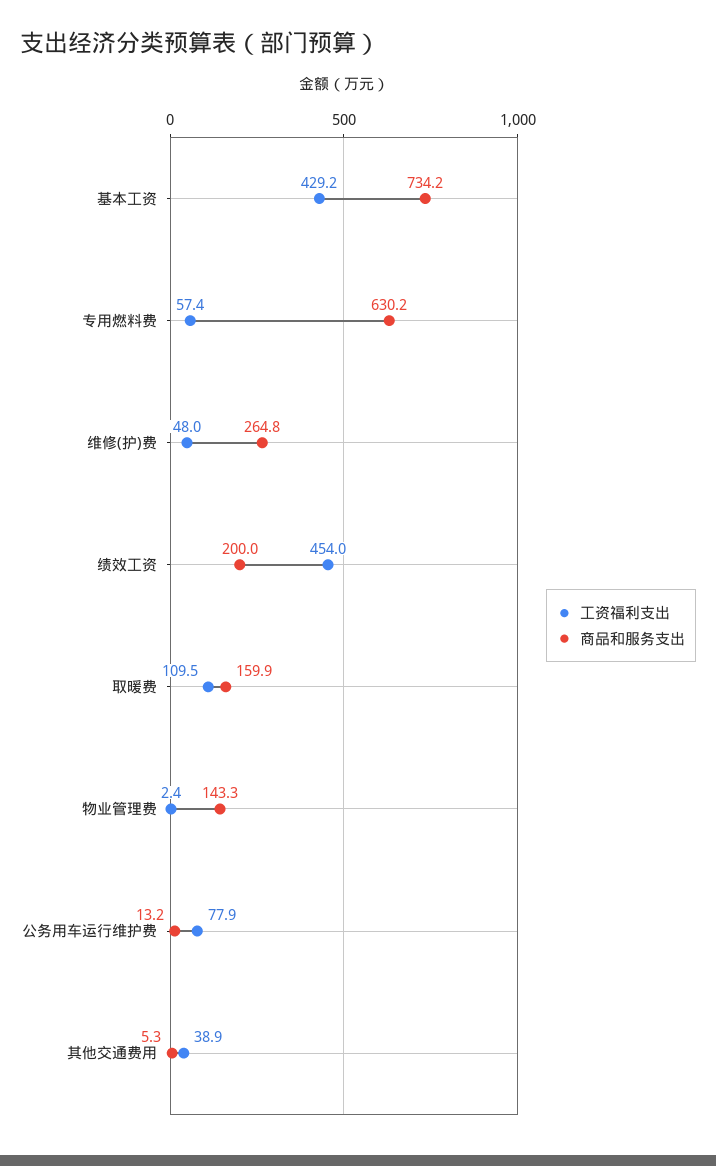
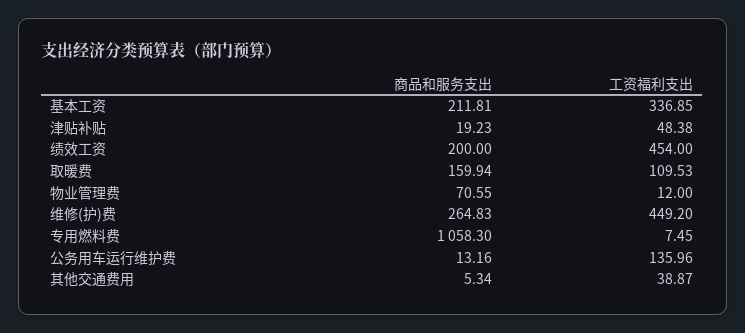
工资福利支出, 基本工资: 429.2 -> 336.85
商品和服务支出, 基本工资: 734.2 -> 211.81
工资福利支出, 专用燃料费: 57.4 -> 7.45
商品和服务支出, 专用燃料费: 630.2 -> 1058.3
工资福利支出, 维修(护)费: 48 -> 449.2
工资福利支出, 物业管理费: 2.4 -> 12
商品和服务支出, 物业管理费: 143.3 -> 70.55
工资福利支出, 公务用车运行维护费: 77.9 -> 135.96
商品和服务支出, 津贴补贴: none -> 19.23
工资福利支出, 津贴补贴: none -> 48.38

